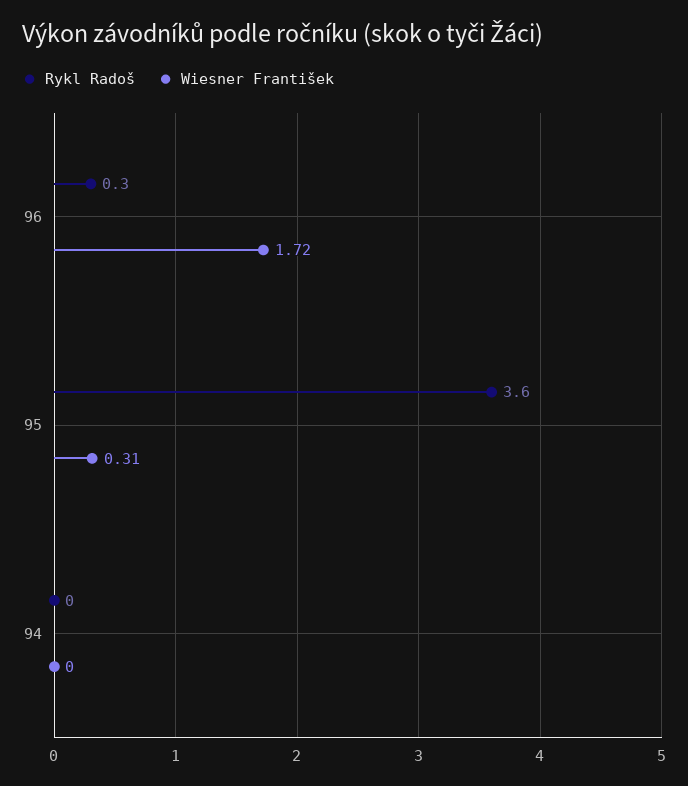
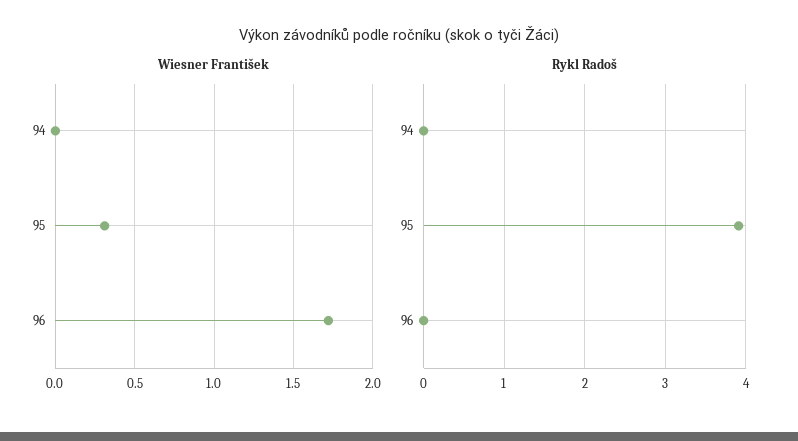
Rykl Radoš, 96: 0.3 -> 0
Rykl Radoš, 95: 3.6 -> 3.9

